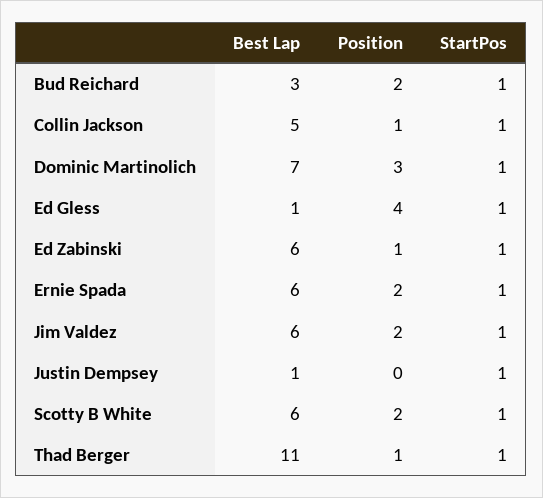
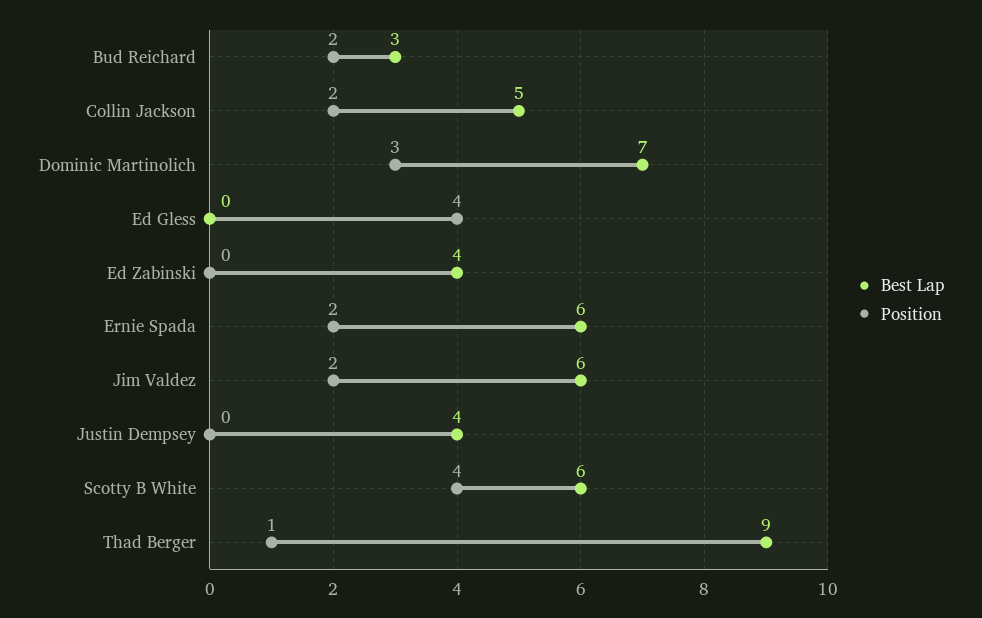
StartPos, Bud Reichard: 1 -> none
Position, Collin Jackson: 1 -> 2
StartPos, Collin Jackson: 1 -> none
StartPos, Dominic Martinolich: 1 -> none
Best Lap, Ed Gless: 1 -> 0
StartPos, Ed Gless: 1 -> none
Best Lap, Ed Zabinski: 6 -> 4
Position, Ed Zabinski: 1 -> 0
StartPos, Ed Zabinski: 1 -> none
StartPos, Ernie Spada: 1 -> none
StartPos, Jim Valdez: 1 -> none
Best Lap, Justin Dempsey: 1 -> 4
StartPos, Justin Dempsey: 1 -> none
Position, Scotty B White: 2 -> 4
StartPos, Scotty B White: 1 -> none
Best Lap, Thad Berger: 11 -> 9
StartPos, Thad Berger: 1 -> none

